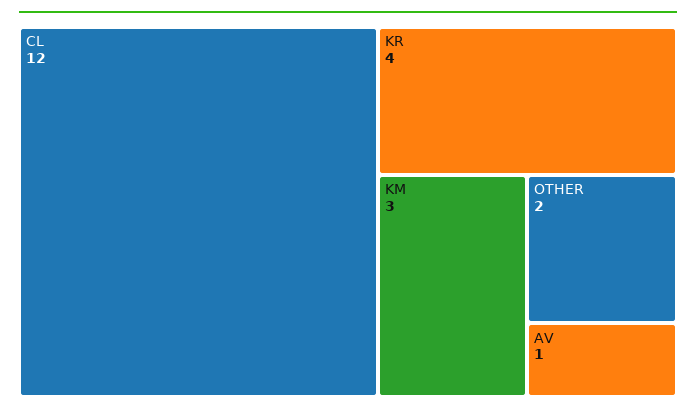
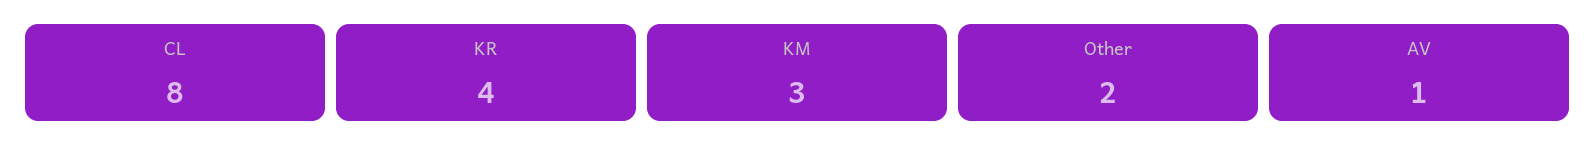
CL: 12 -> 8

